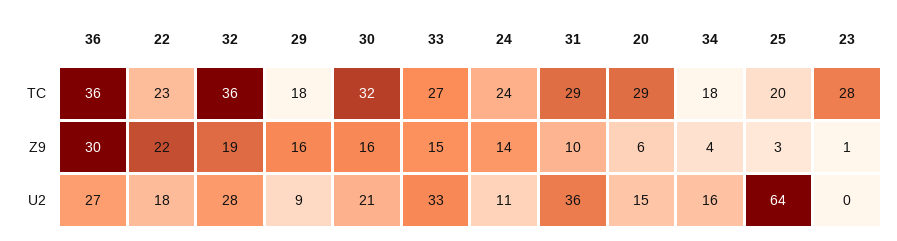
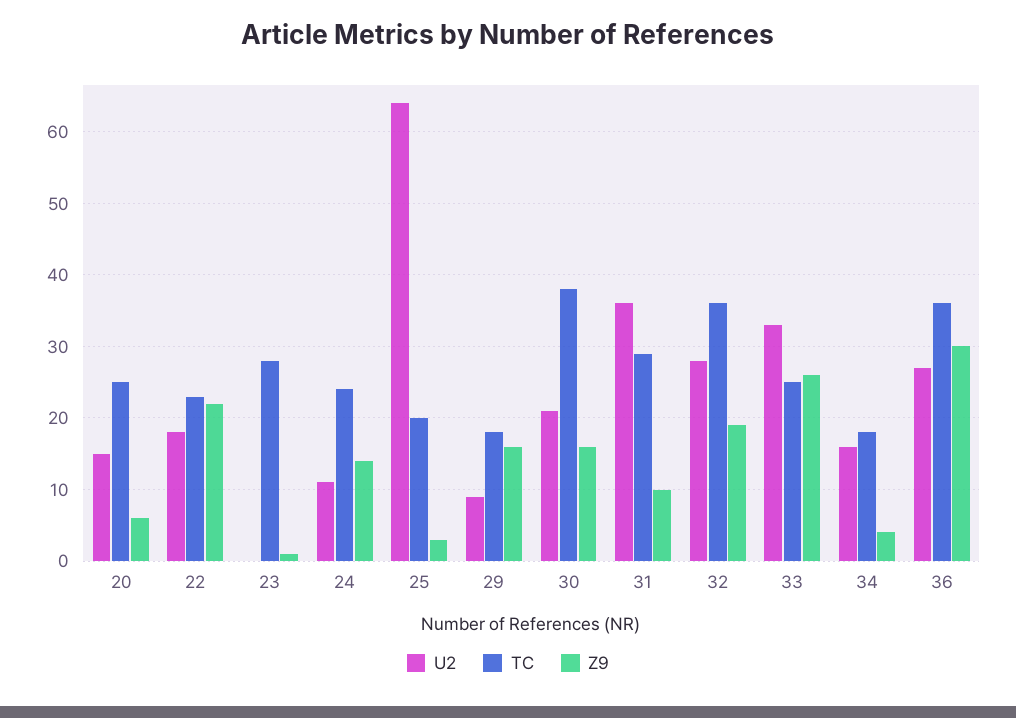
TC, 30: 32 -> 38
TC, 33: 27 -> 25
TC, 20: 29 -> 25
Z9, 33: 15 -> 26

